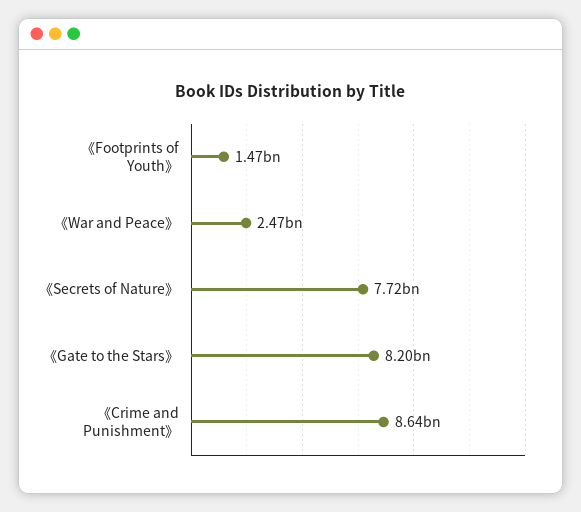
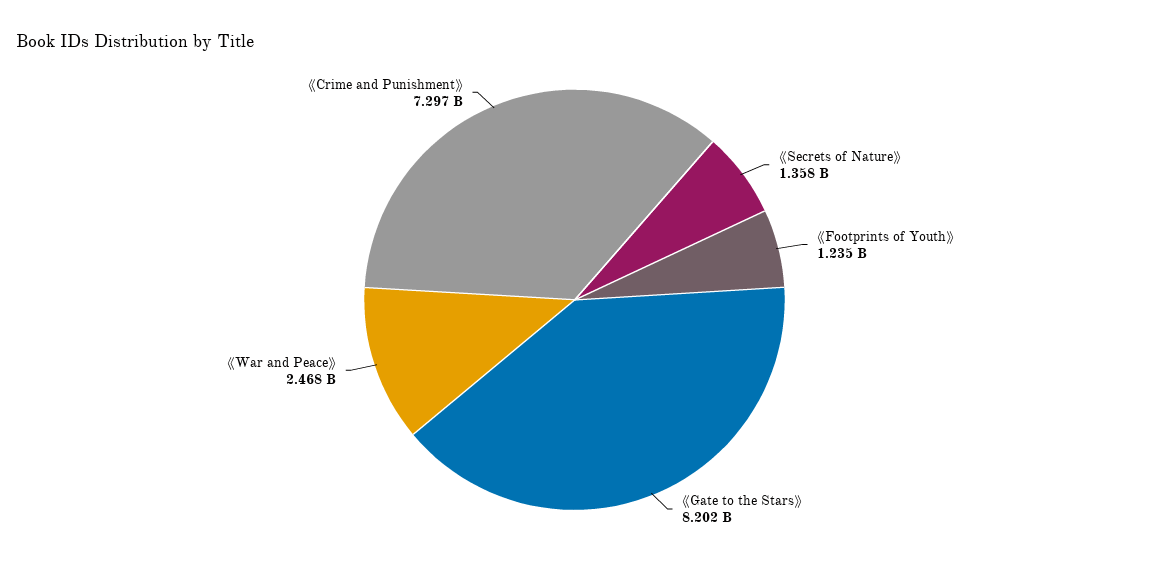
《Footprints of Youth》: 1470000000 -> 1235000000
《Secrets of Nature》: 7720000000 -> 1358000000
《Crime and Punishment》: 8640000000 -> 7297000000

